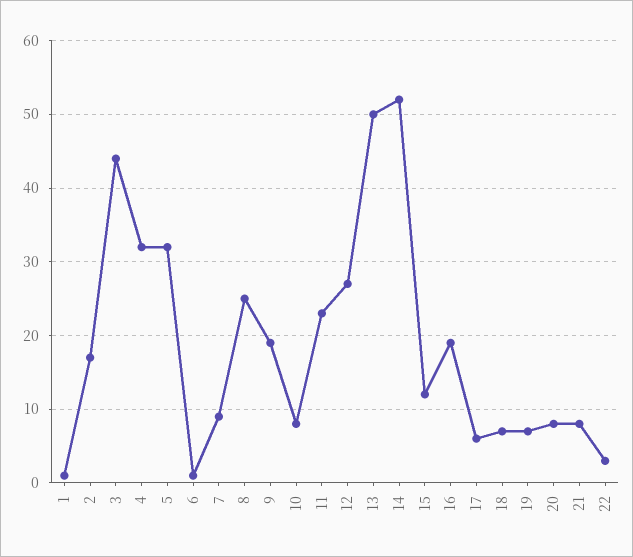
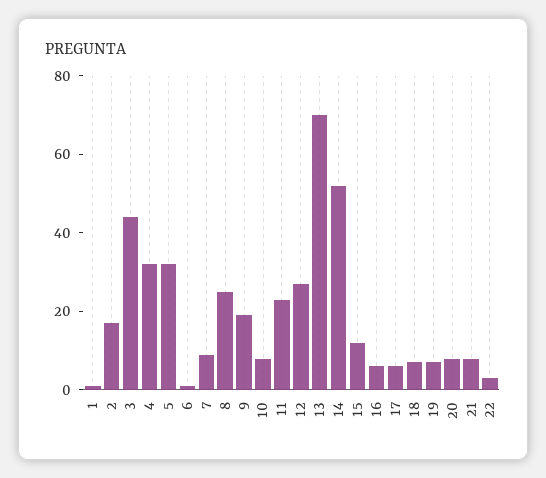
13: 50 -> 70
16: 19 -> 5

